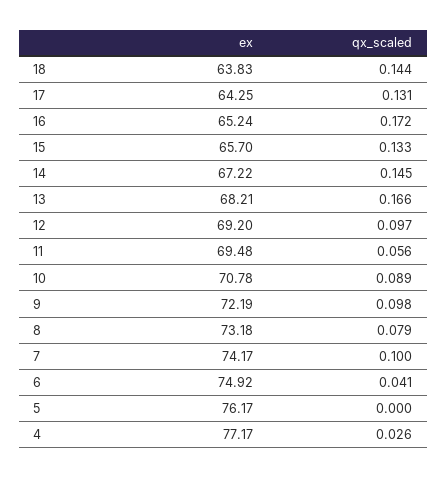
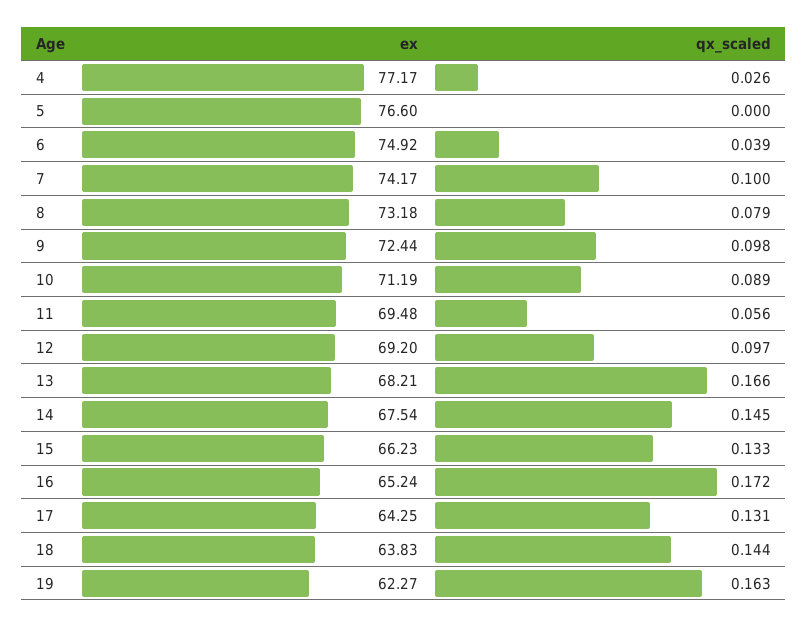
ex, 15: 65.7 -> 66.23
ex, 14: 67.22 -> 67.54
ex, 10: 70.78 -> 71.19
ex, 9: 72.19 -> 72.44
qx_scaled, 6: 0.041 -> 0.039
ex, 5: 76.17 -> 76.6
ex, 19: none -> 62.27
qx_scaled, 19: none -> 0.163

